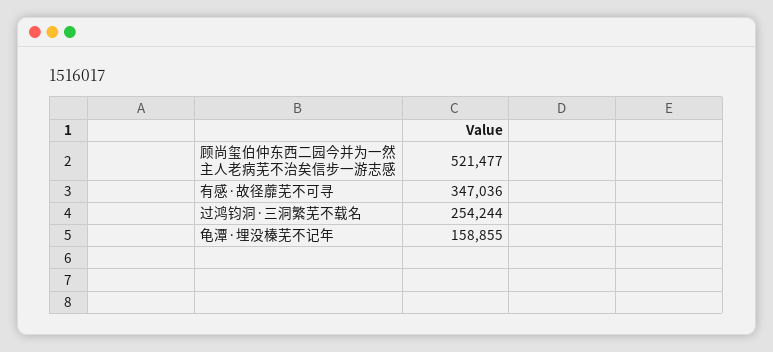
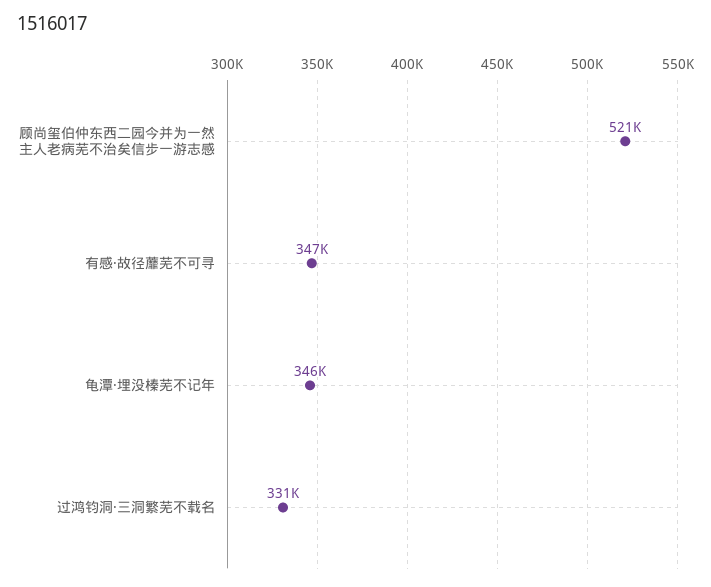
过鸿钧洞·三洞繁芜不载名: 254244 -> 331000
龟潭·埋没榛芜不记年: 158855 -> 346000

